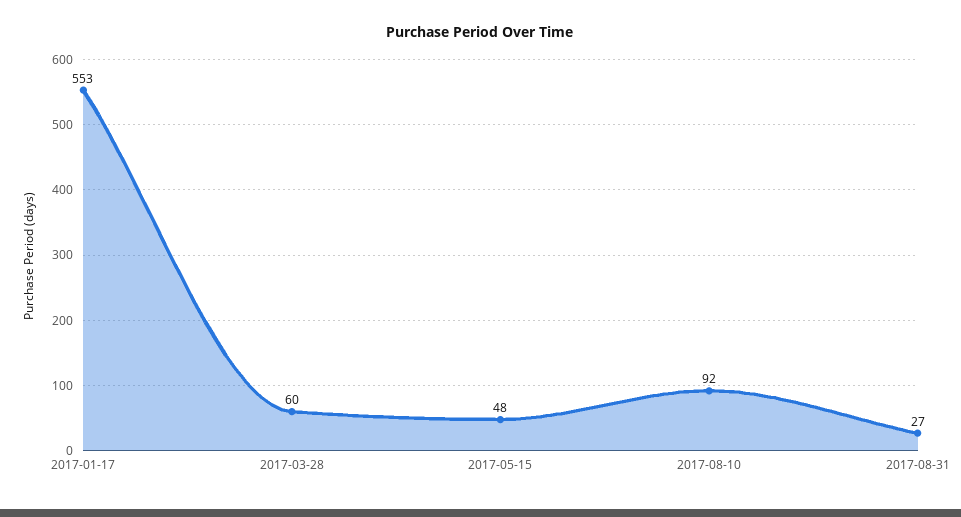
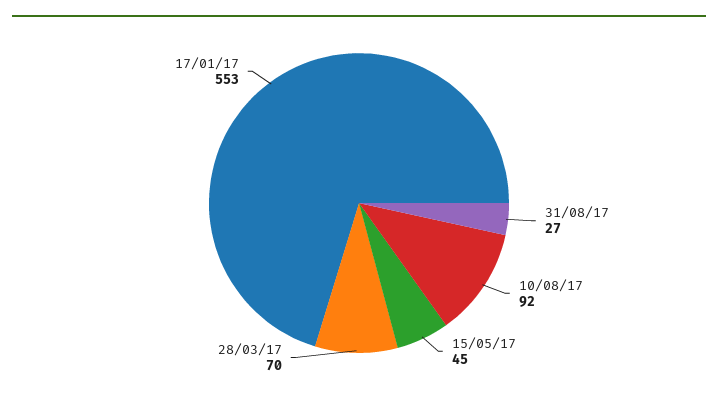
2017-03-28: 60 -> 70
2017-05-15: 48 -> 45

